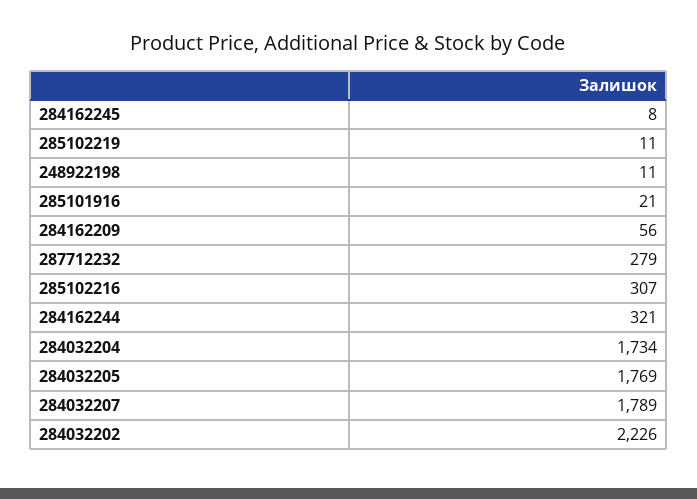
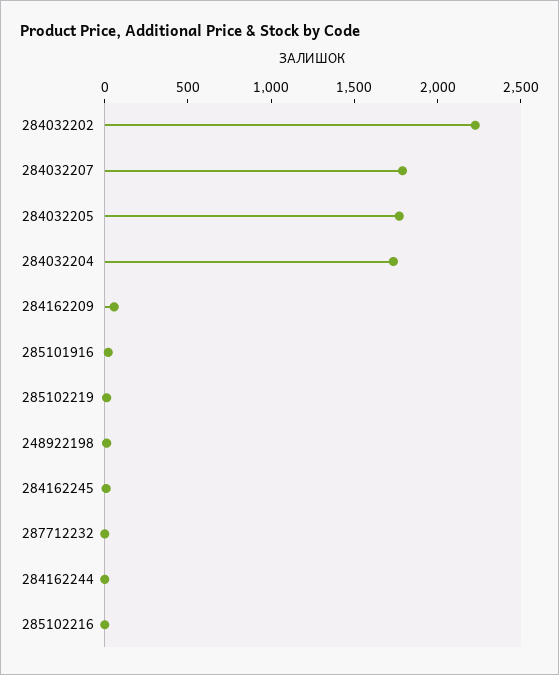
287712232: 279 -> 0
285102216: 307 -> 0
284162244: 321 -> 0

